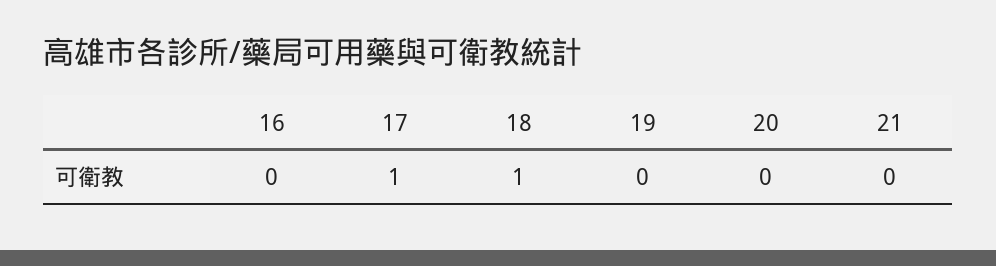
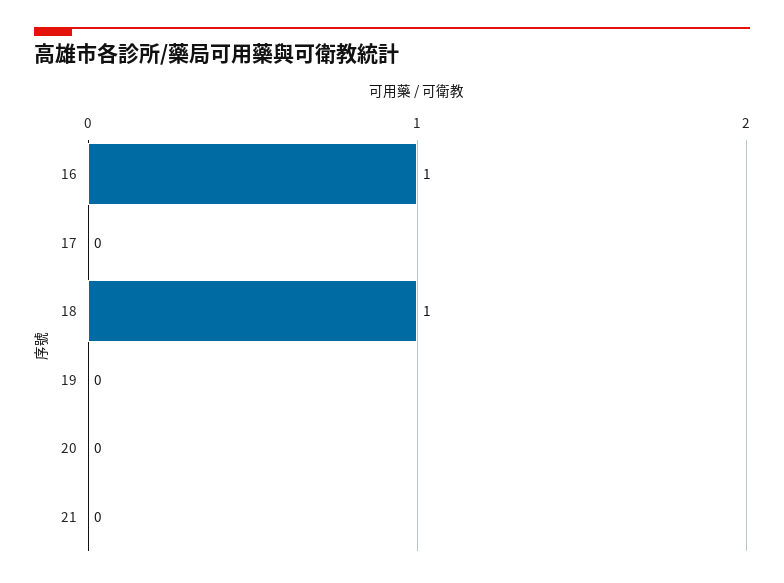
16: 0 -> 1
17: 1 -> 0

